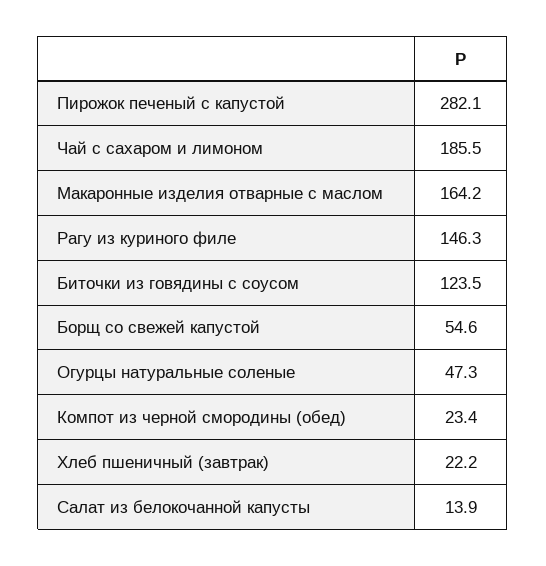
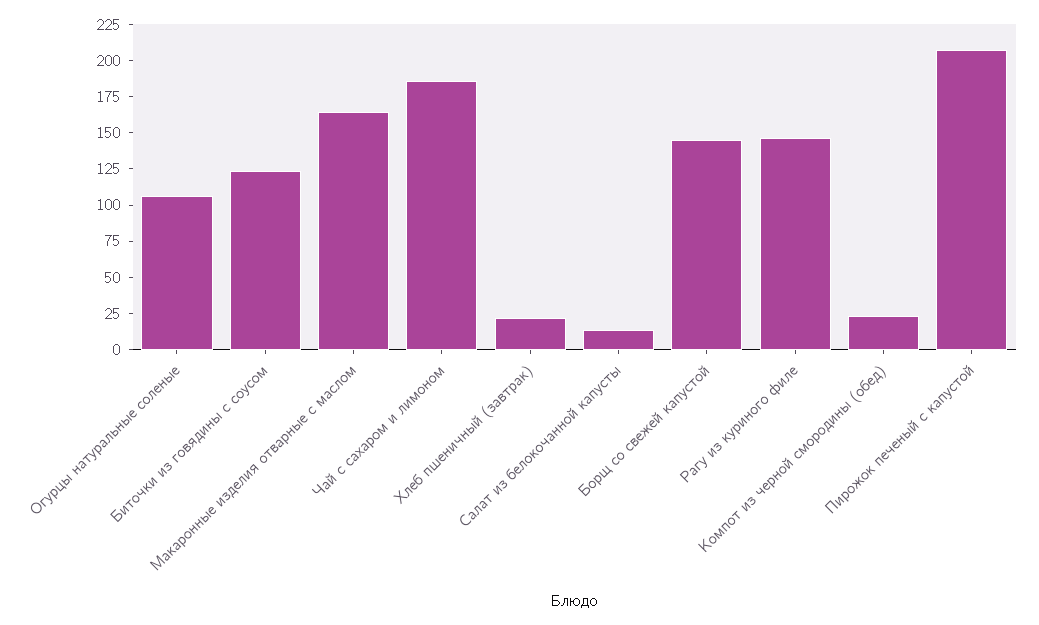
Пирожок печеный с капустой: 282.1 -> 200
Борщ со свежей капустой: 54.6 -> 150
Огурцы натуральные соленые: 47.3 -> 100

